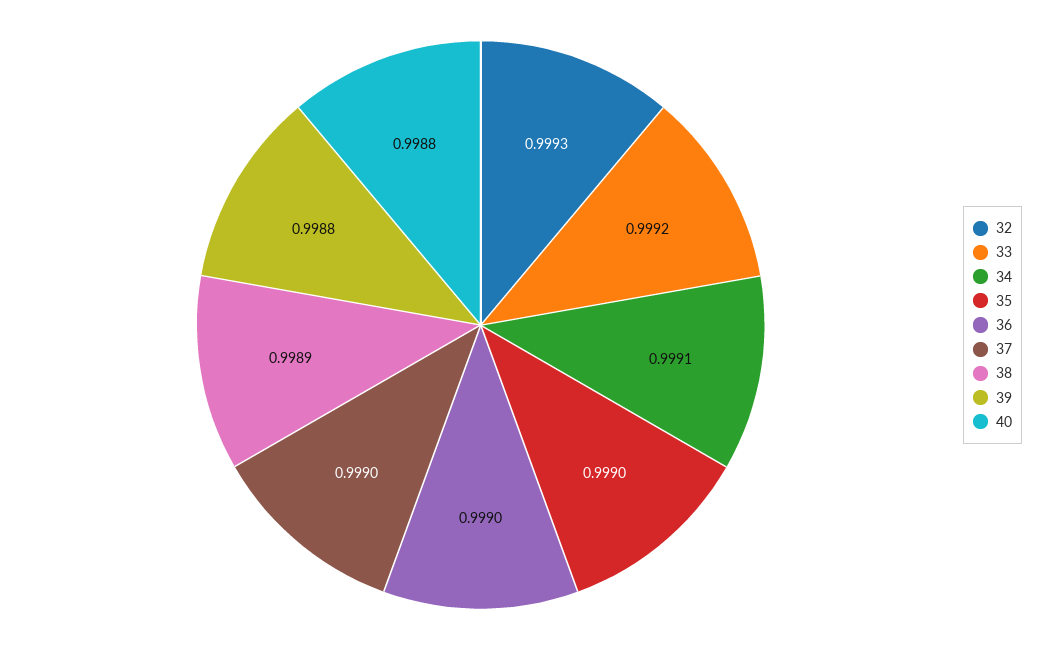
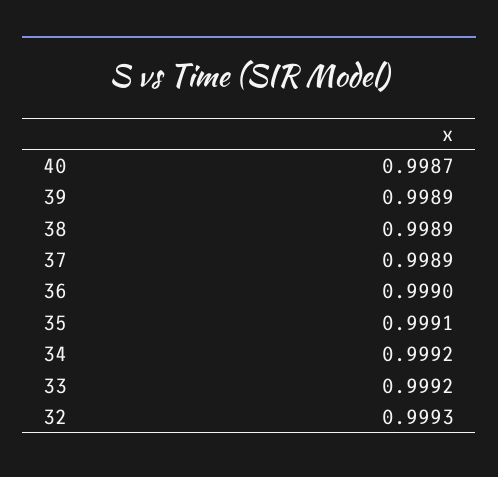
34: 0.9991 -> 0.9992
35: 0.999 -> 0.9991
37: 0.999 -> 0.9989
39: 0.9988 -> 0.9989
40: 0.9988 -> 0.9987

